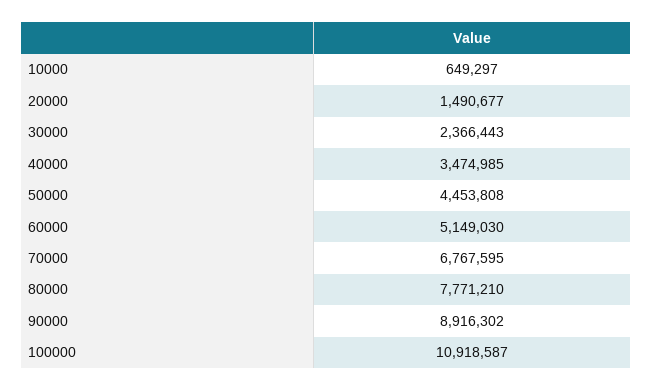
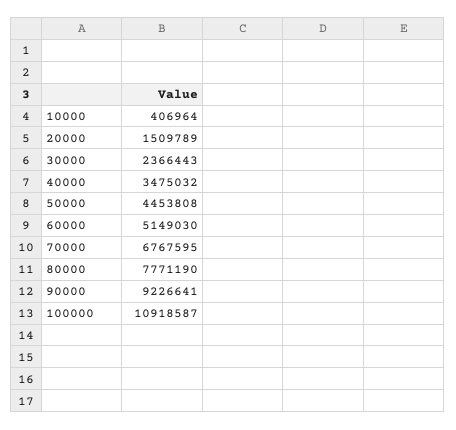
10000: 649297 -> 406964
20000: 1490677 -> 1509789
40000: 3474985 -> 3475032
80000: 7771210 -> 7771190
90000: 8916302 -> 9226641

